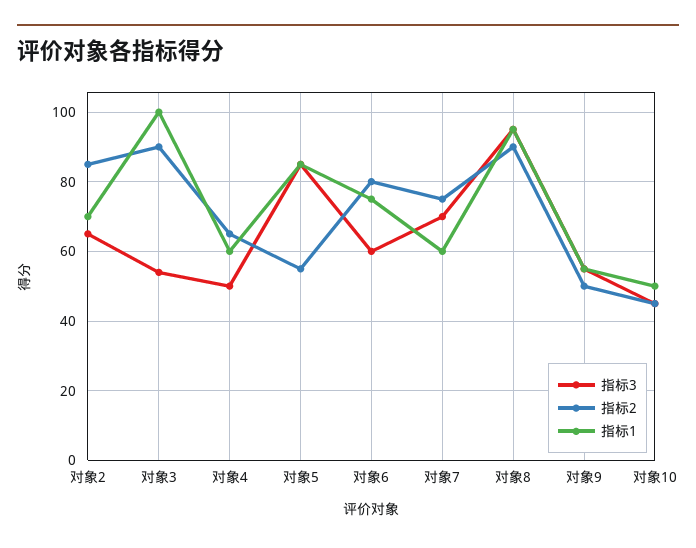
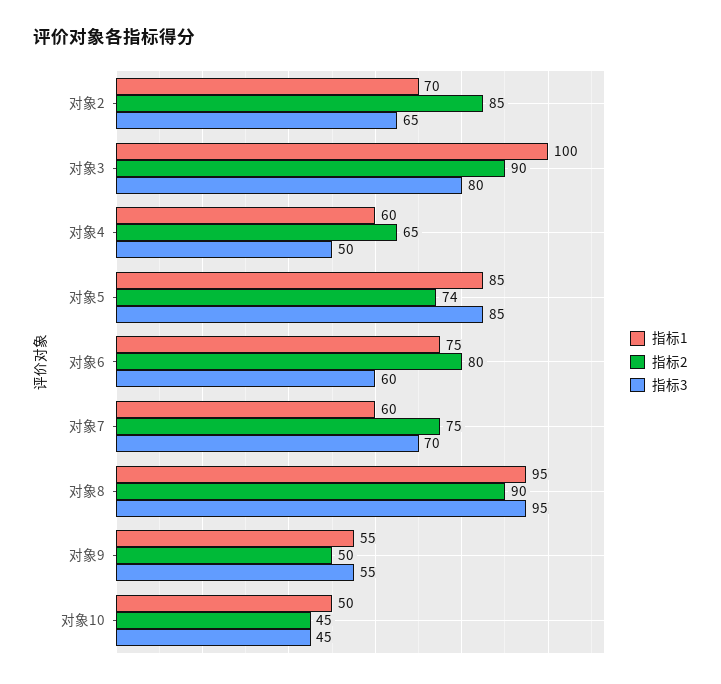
指标3, 对象3: 55 -> 80
指标2, 对象5: 55 -> 74

